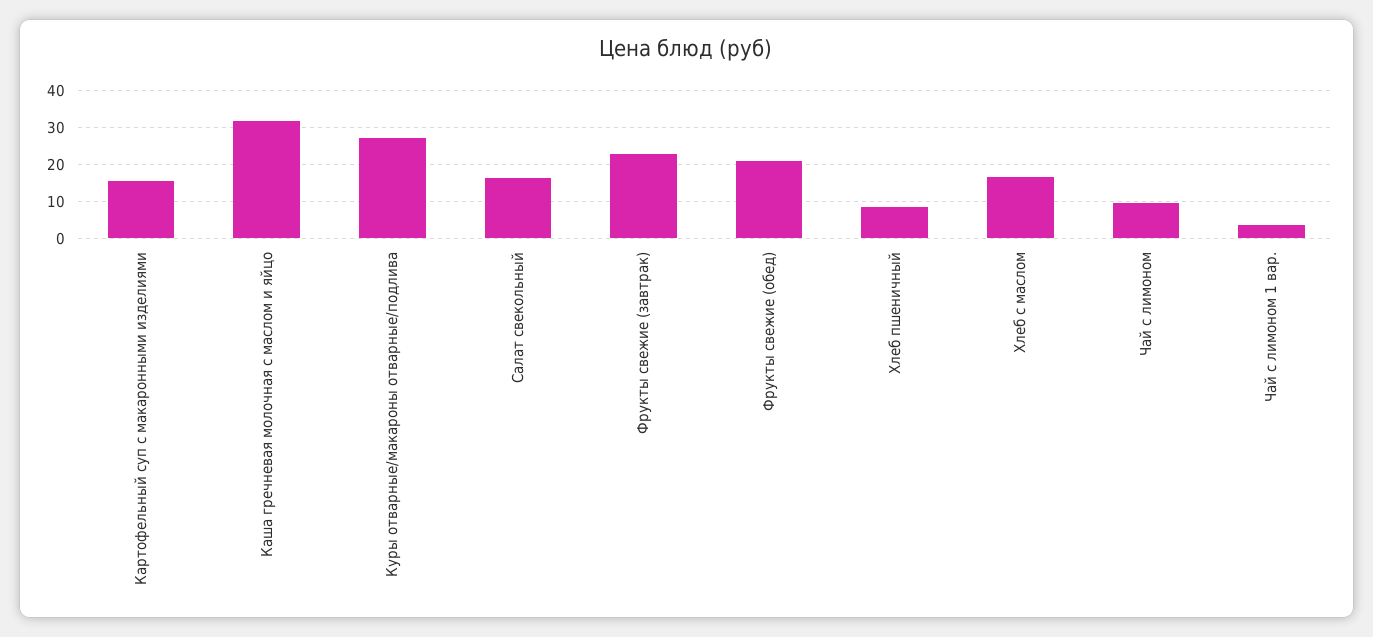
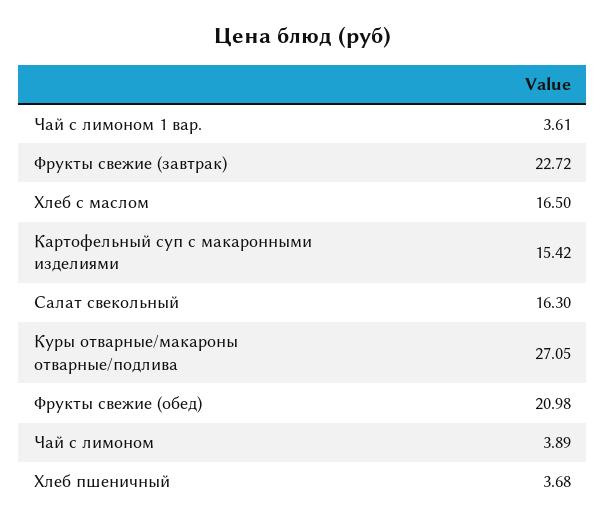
Каша гречневая молочная с маслом и яйцо: 32 -> none
Хлеб пшеничный: 8 -> 3.68
Чай с лимоном: 10 -> 3.89

